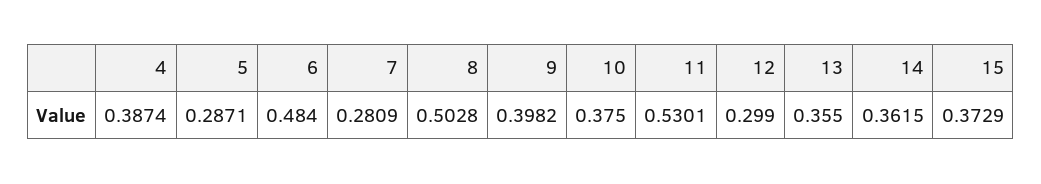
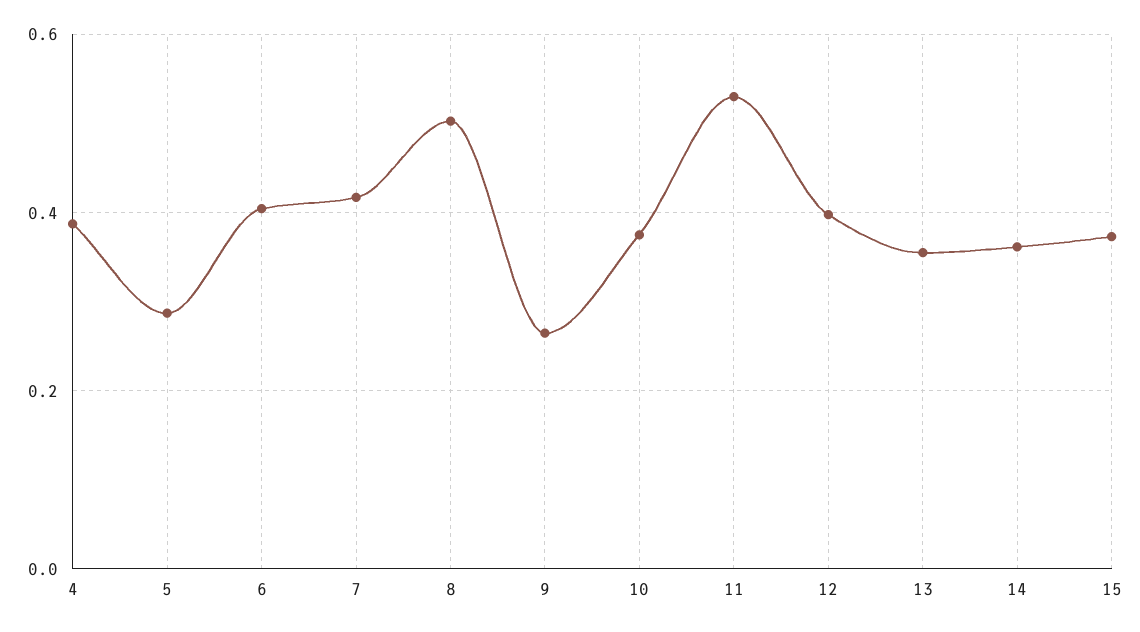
6: 0.484 -> 0.4
7: 0.2809 -> 0.42
9: 0.3982 -> 0.26
12: 0.299 -> 0.4

